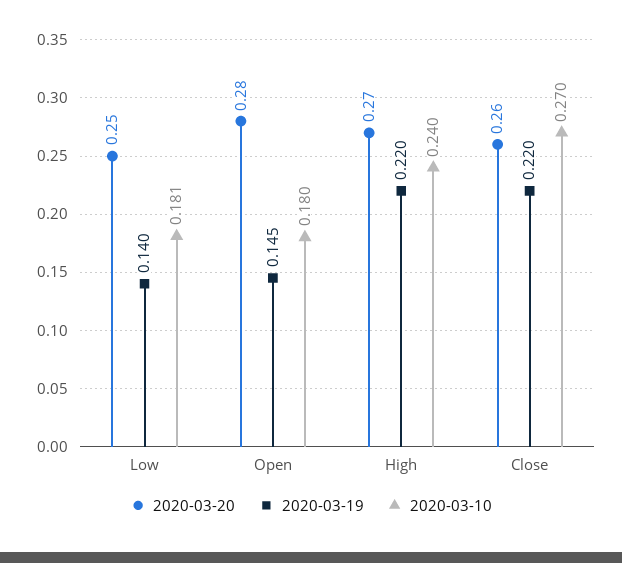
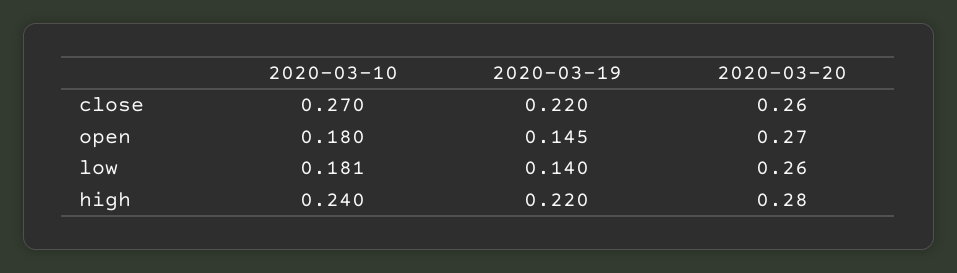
2020-03-20, Low: 0.25 -> 0.26
2020-03-20, Open: 0.28 -> 0.27
2020-03-20, High: 0.27 -> 0.28

